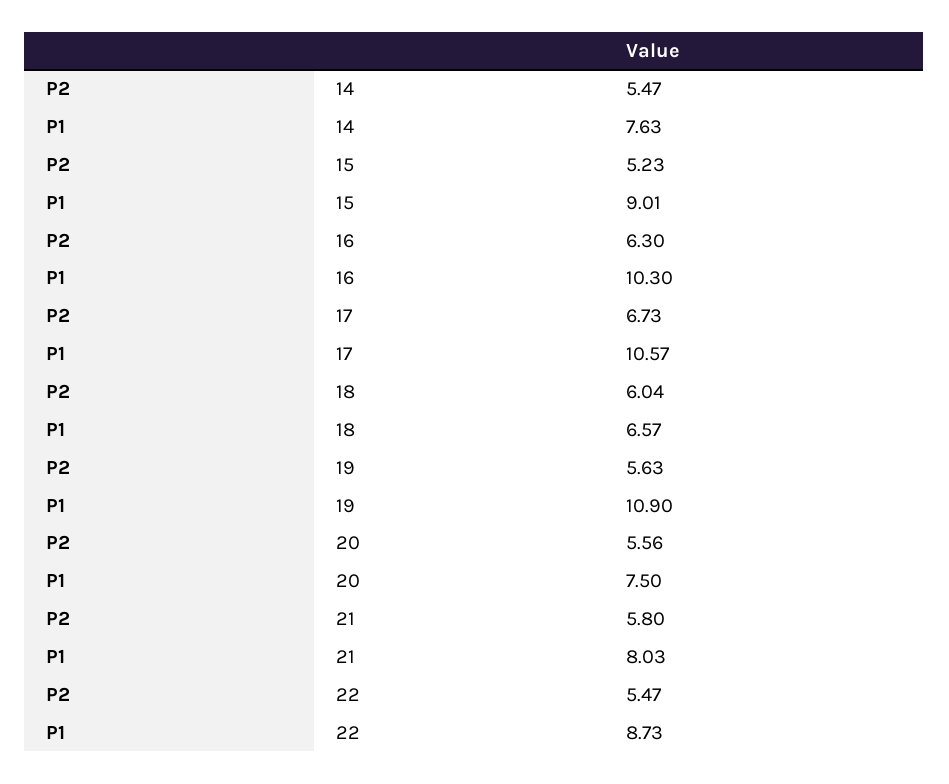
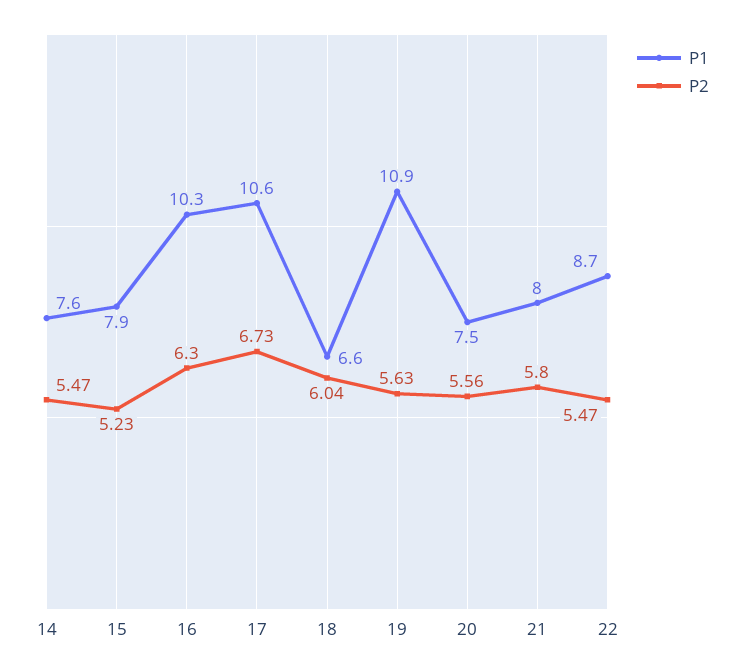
P1, 15: 9.01 -> 7.9

